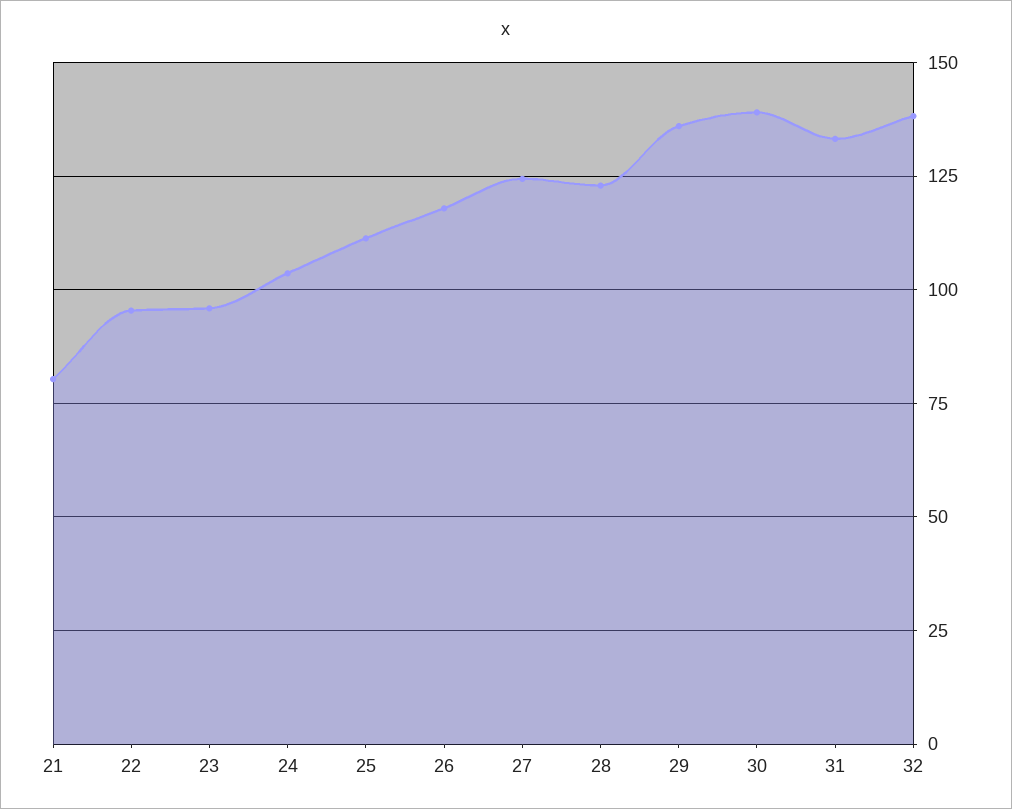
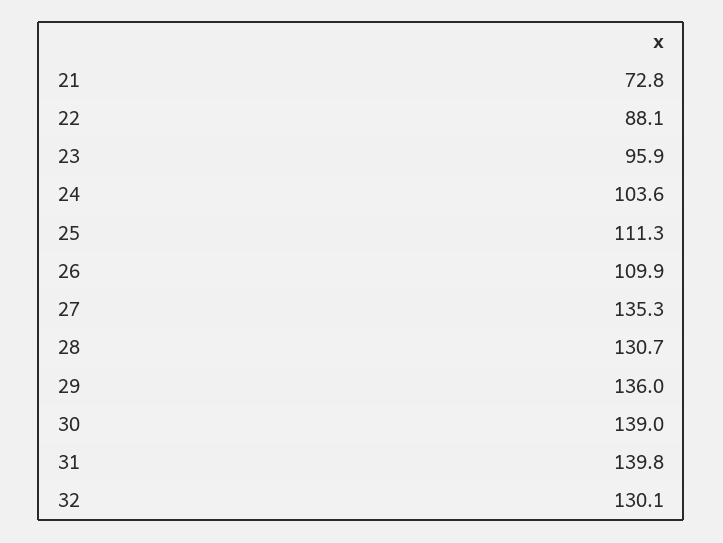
21: 80 -> 72.8
22: 95 -> 88.1
26: 117.5 -> 109.9
27: 125 -> 135.3
28: 122.5 -> 130.7
31: 132.5 -> 139.8
32: 137.5 -> 130.1

